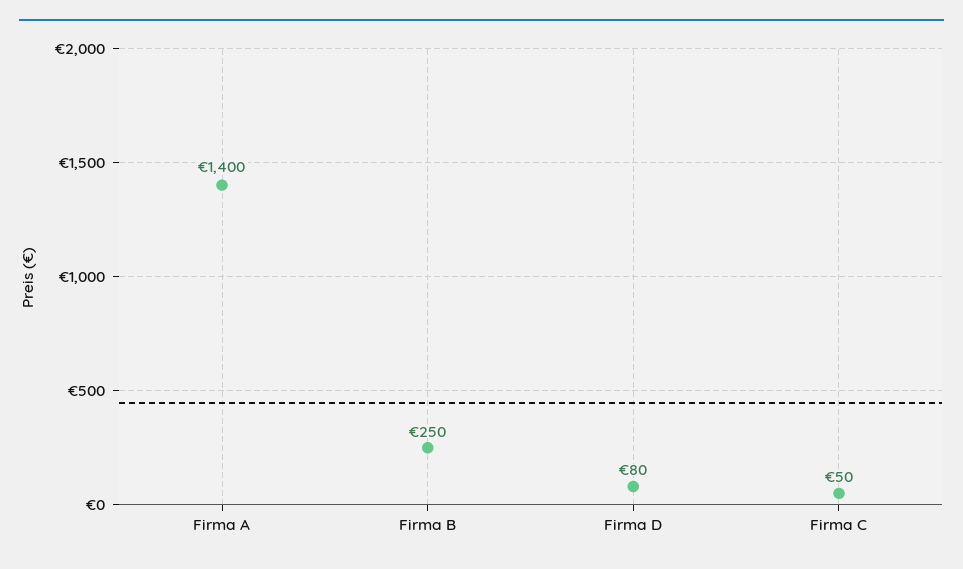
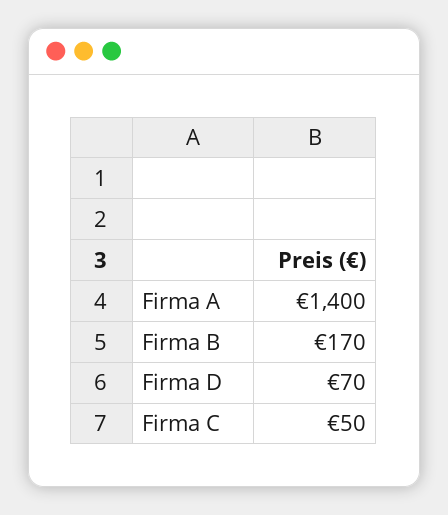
Firma B: 250 -> 170
Firma D: 80 -> 70

